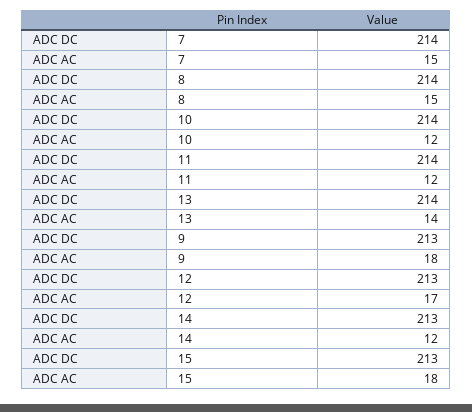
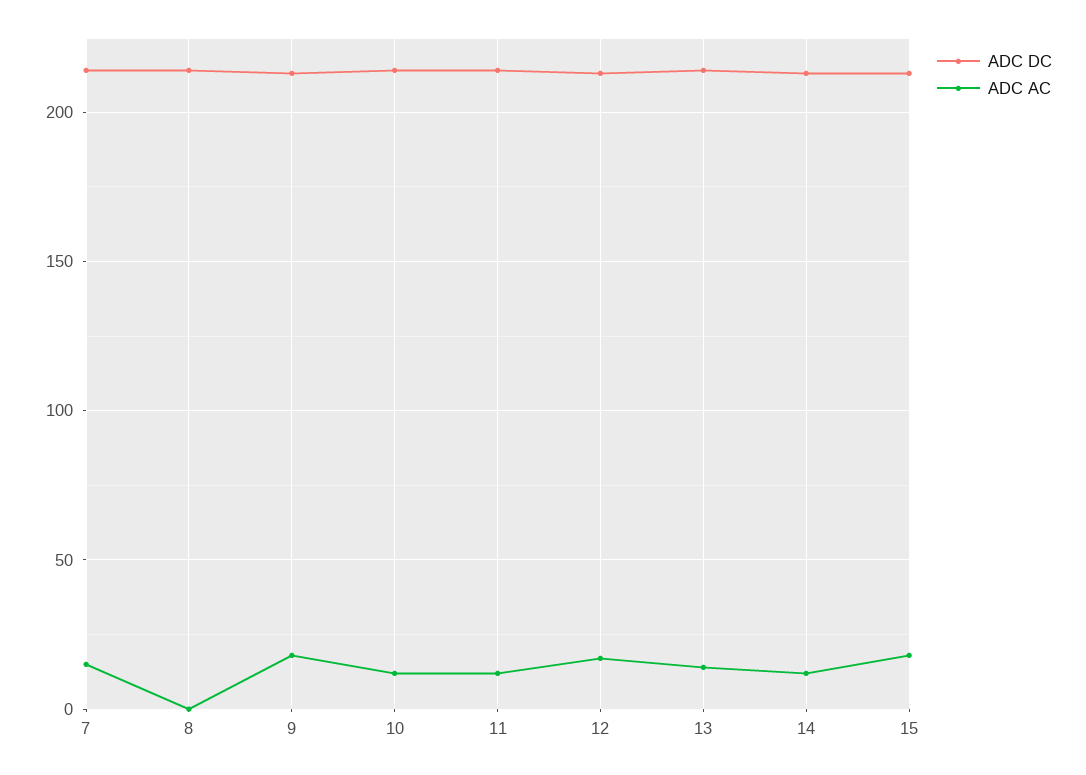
ADC AC, 8: 15 -> 0

